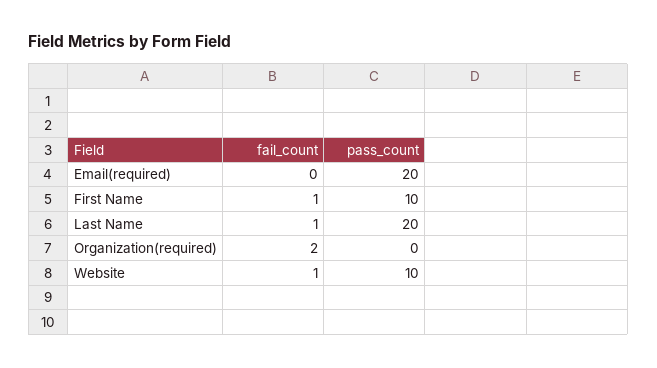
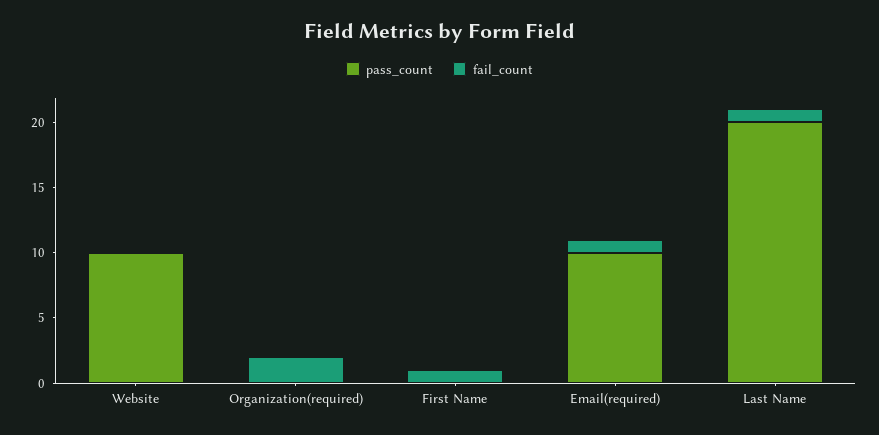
fail_count, Email(required): 0 -> 1
pass_count, Email(required): 20 -> 10
pass_count, First Name: 10 -> 0
fail_count, Website: 1 -> 0

